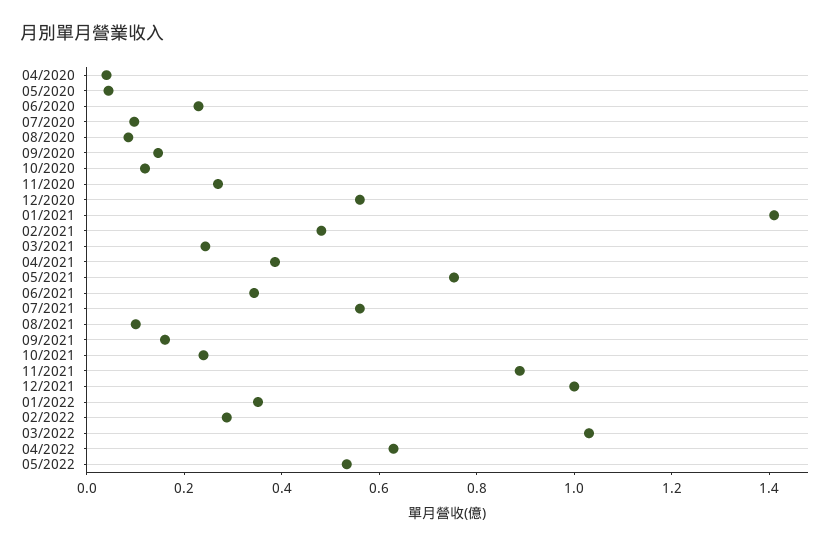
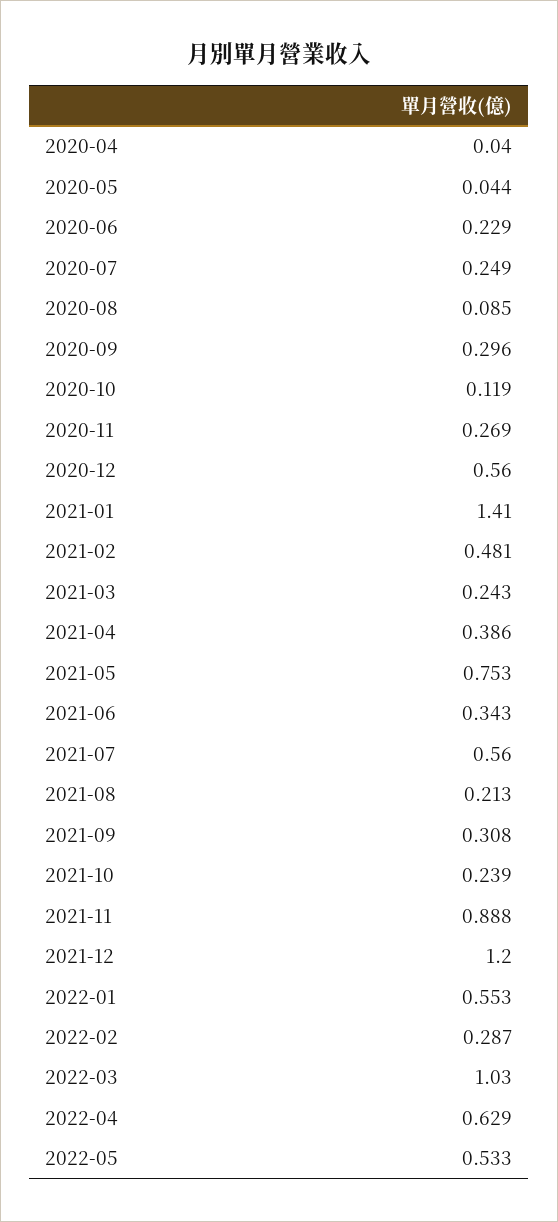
07/2020: 0.1 -> 0.249
09/2020: 0.15 -> 0.296
08/2021: 0.1 -> 0.213
09/2021: 0.15 -> 0.308
12/2021: 1 -> 1.2
01/2022: 0.35 -> 0.553

